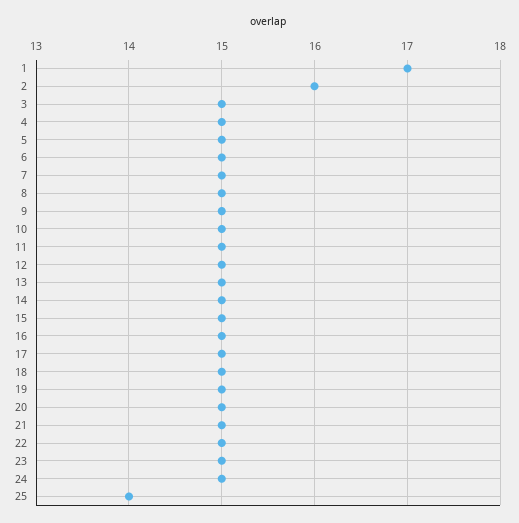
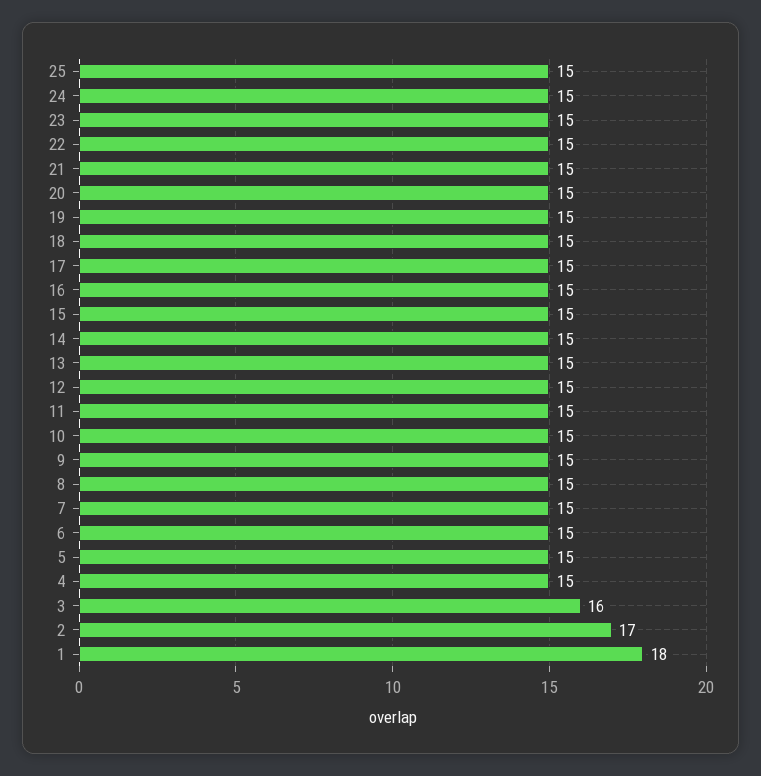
1: 17 -> 18
2: 16 -> 17
3: 15 -> 16
25: 14 -> 15

